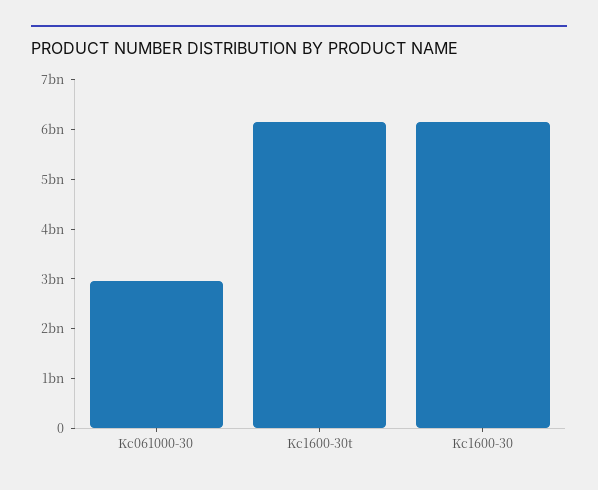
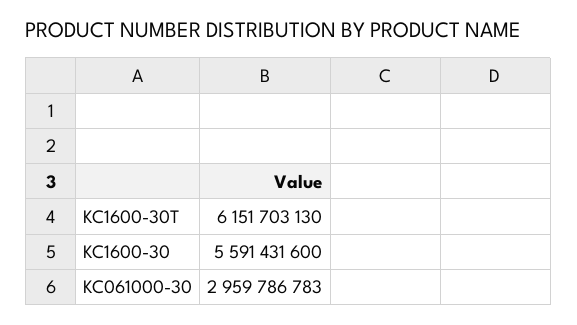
Kc1600-30: 6200000000 -> 5591431600

